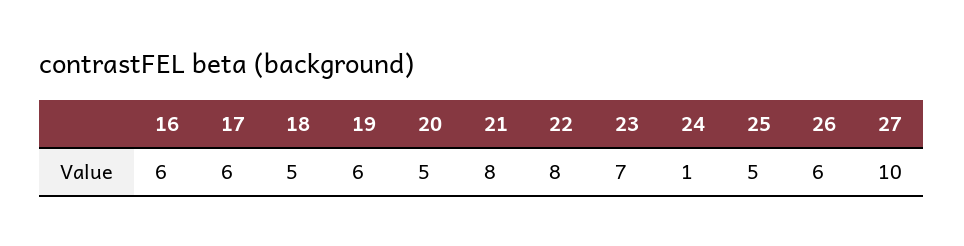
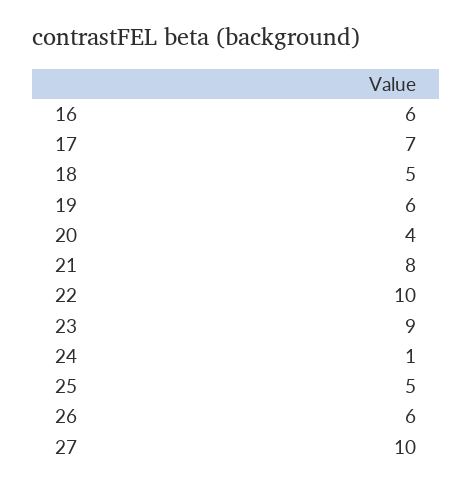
17: 6 -> 7
20: 5 -> 4
22: 8 -> 10
23: 7 -> 9

